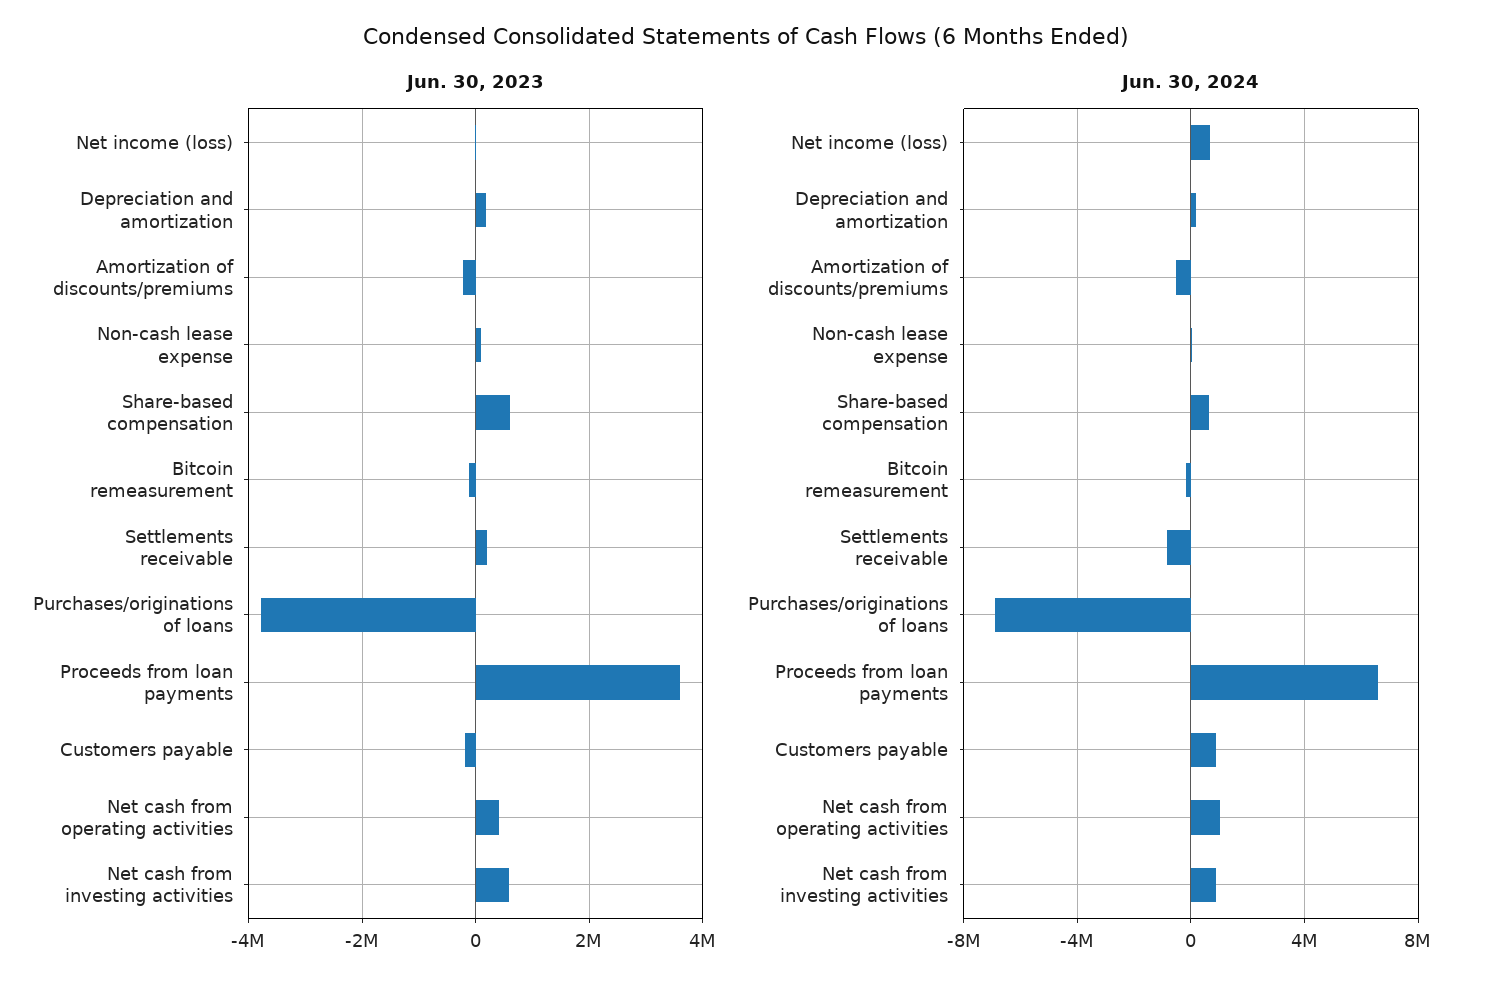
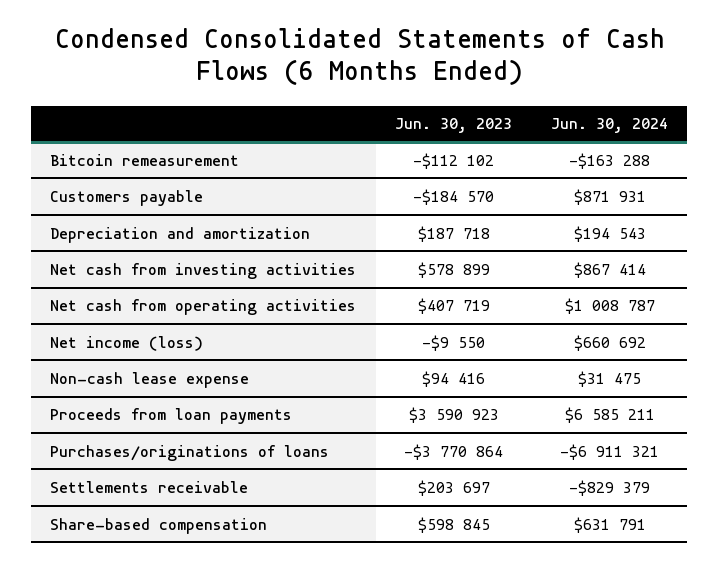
Jun. 30, 2023, Amortization of discounts/premiums: -200000 -> none
Jun. 30, 2024, Amortization of discounts/premiums: -500000 -> none

